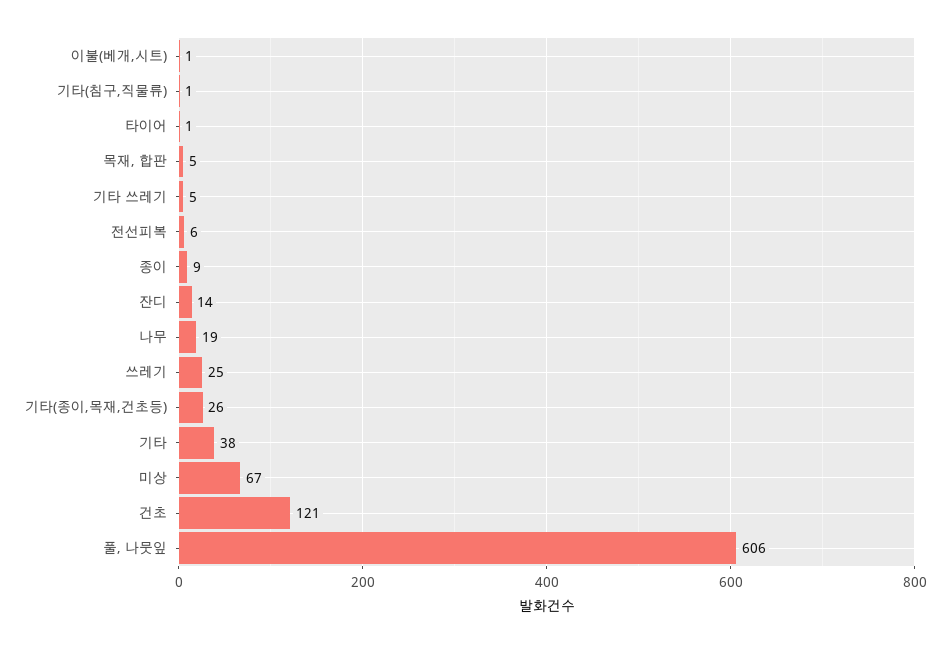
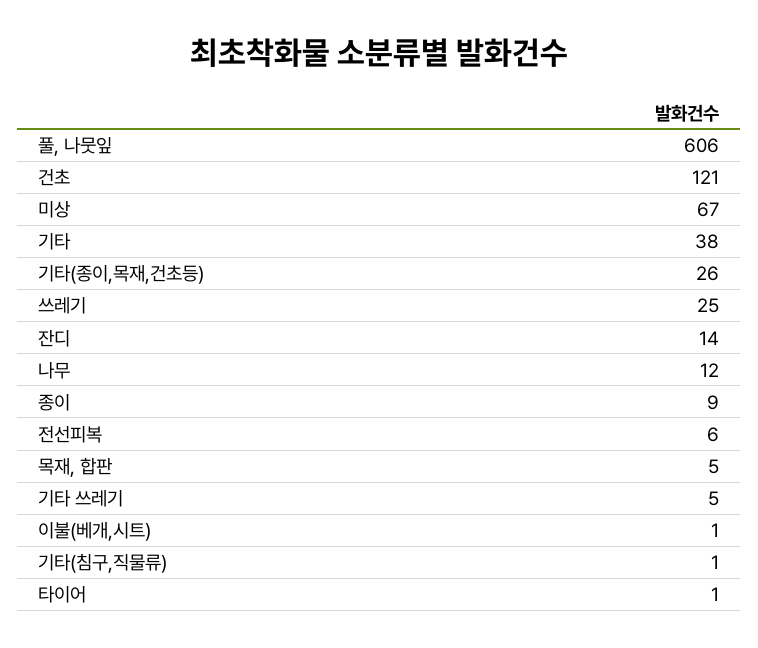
나무: 19 -> 12

